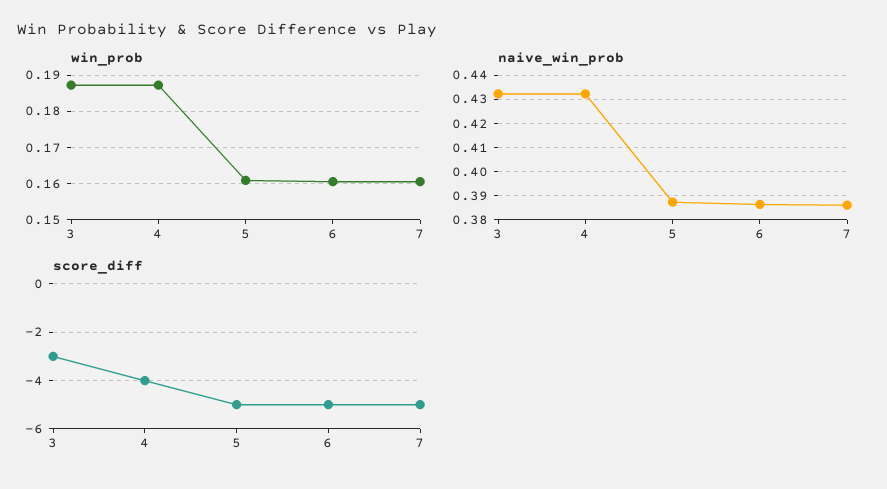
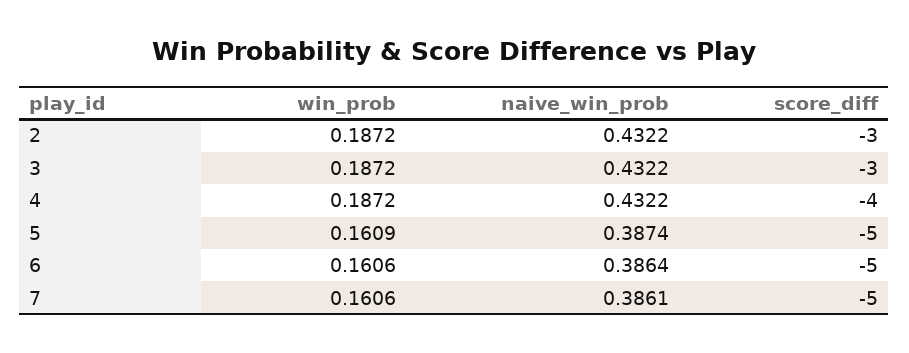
win_prob, 2: none -> 0.1872
naive_win_prob, 2: none -> 0.4322
score_diff, 2: none -> -3

